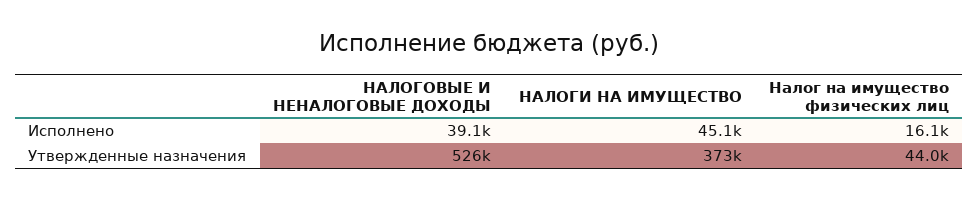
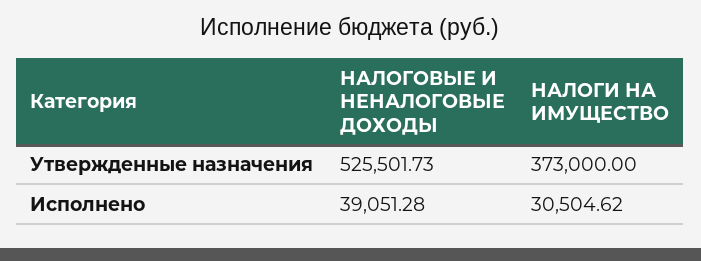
НАЛОГИ НА ИМУЩЕСТВО, Исполнено: 45100 -> 30504.62
Налог на имущество физических лиц, Исполнено: 16100 -> none
Налог на имущество физических лиц, Утвержденные назначения: 44000 -> none

